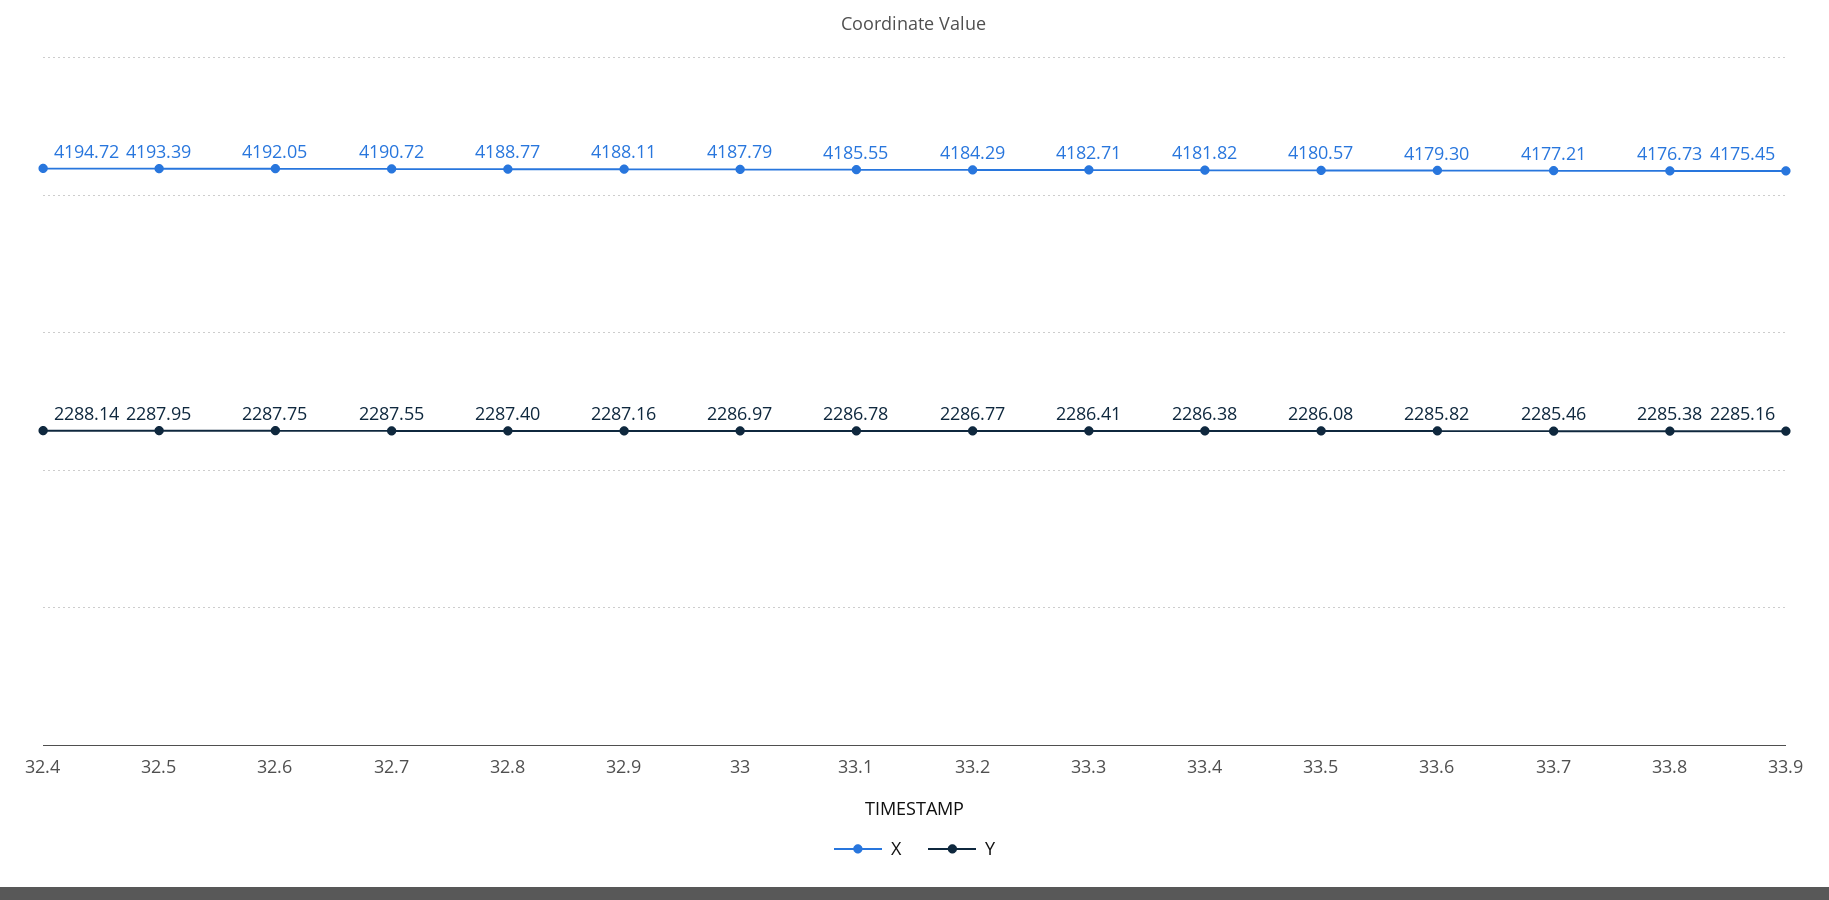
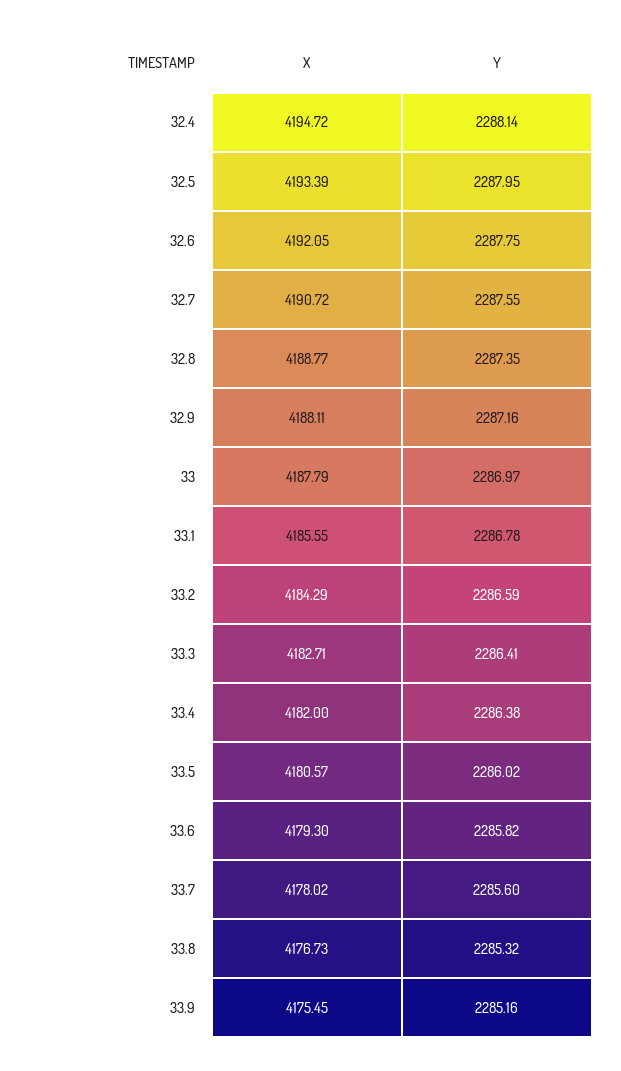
Y, 32.8: 2287.4 -> 2287.35
Y, 33.2: 2286.77 -> 2286.59
X, 33.4: 4181.82 -> 4182
Y, 33.5: 2286.08 -> 2286.02
X, 33.7: 4177.21 -> 4178.02
Y, 33.7: 2285.46 -> 2285.6
Y, 33.8: 2285.38 -> 2285.32

